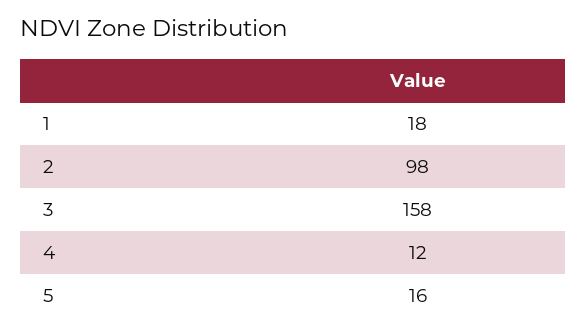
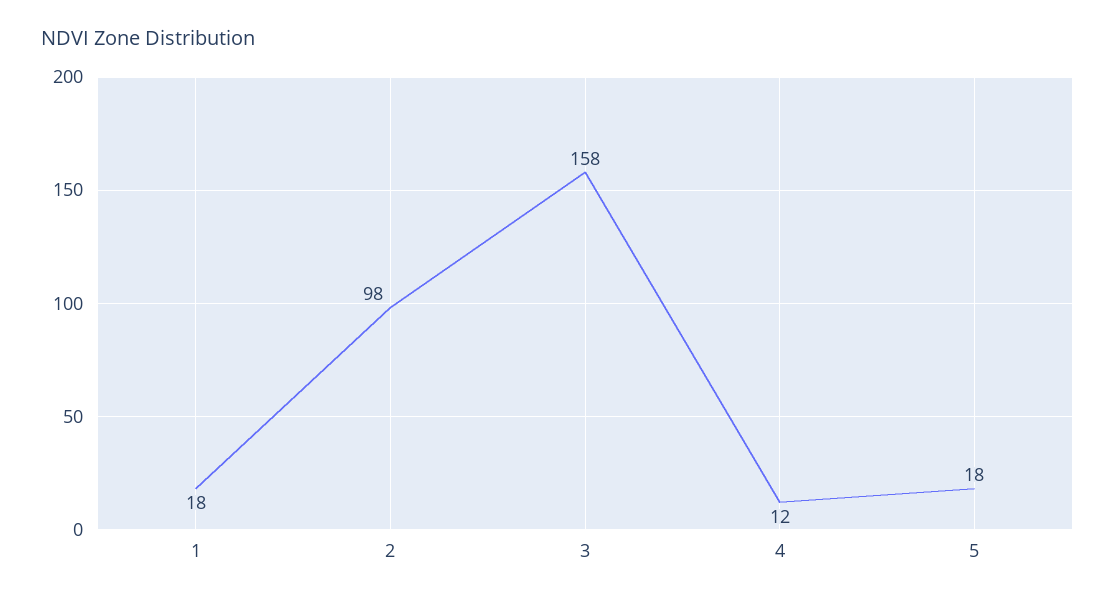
5: 16 -> 18

